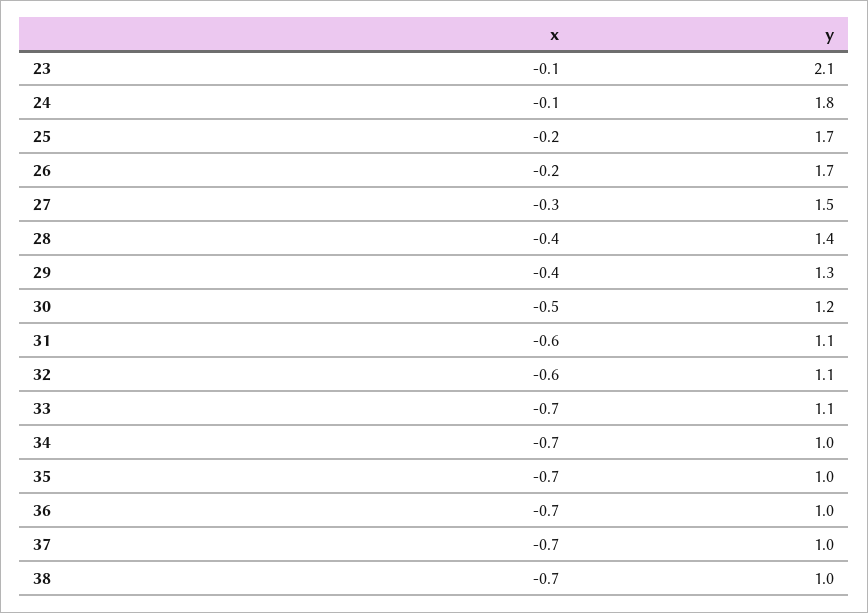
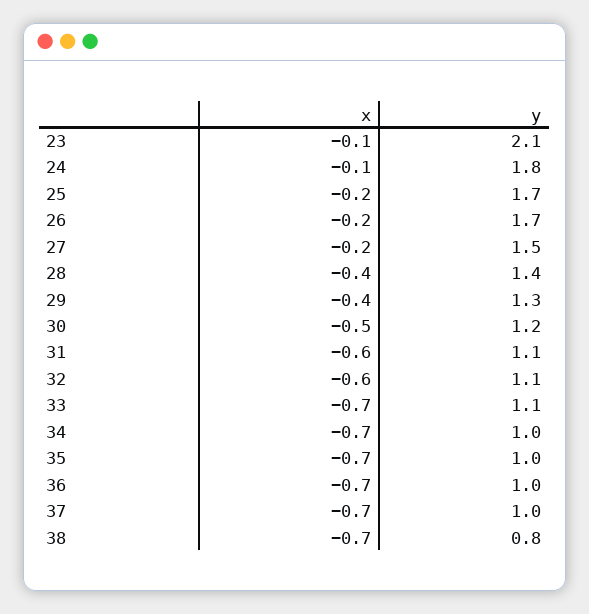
x, 27: -0.3 -> -0.2
y, 38: 1 -> 0.8

